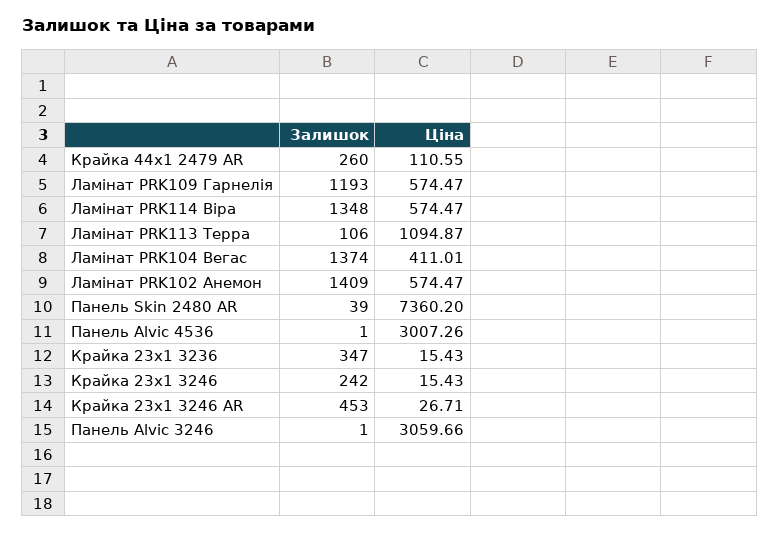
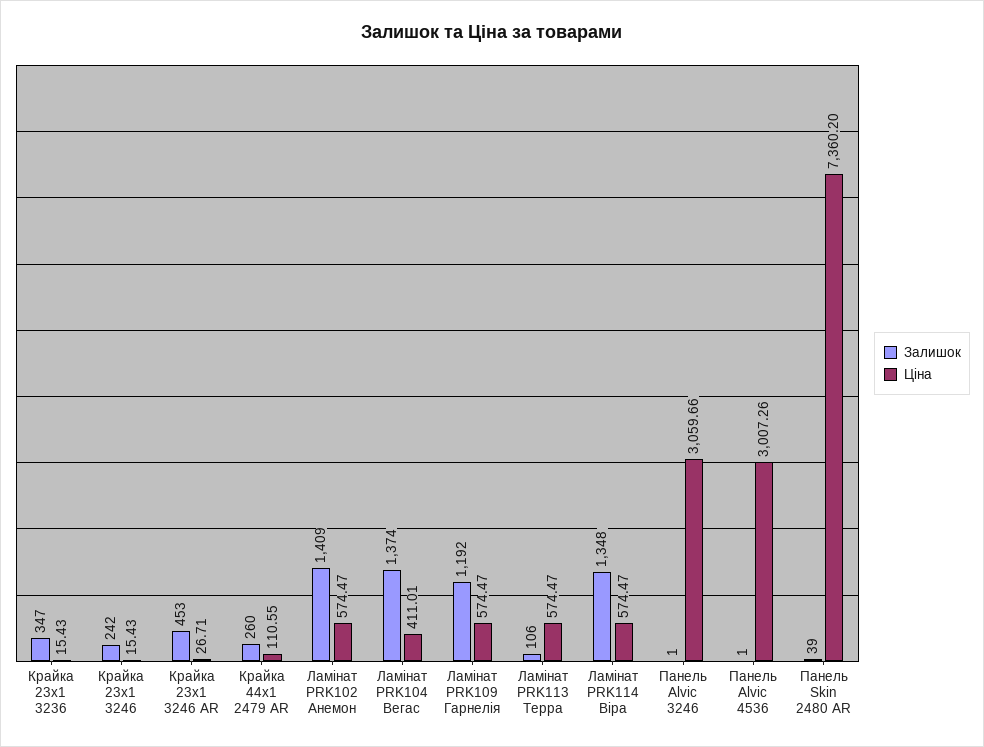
Залишок, Ламінат PRK109 Гарнелія: 1193 -> 1192
Ціна, Ламінат PRK113 Терра: 1094.87 -> 574.47

